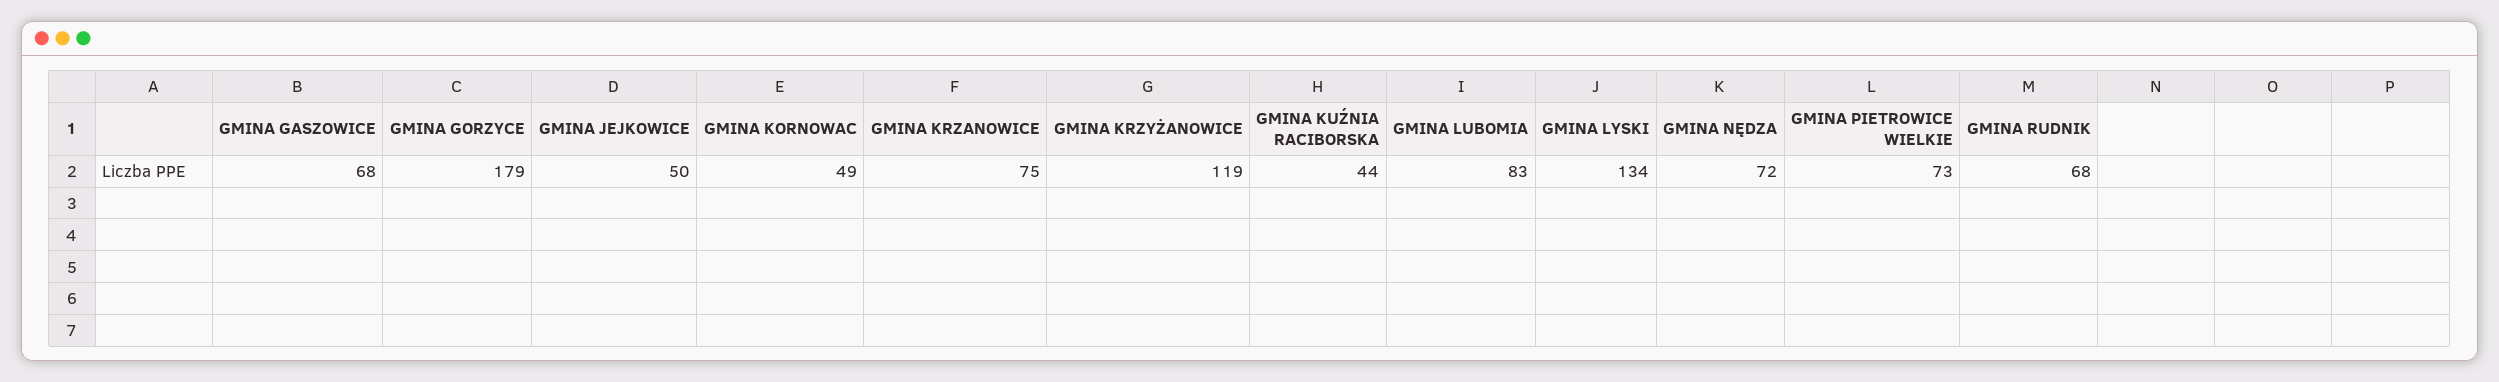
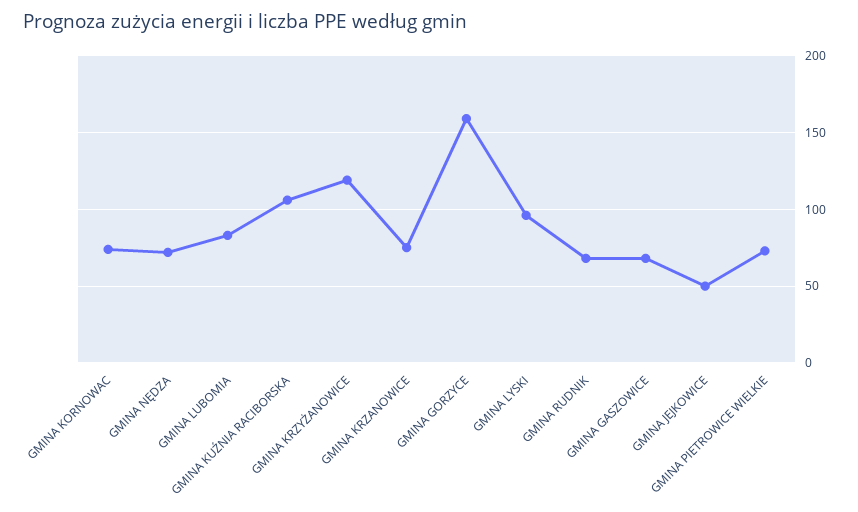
GMINA GORZYCE: 179 -> 160
GMINA KORNOWAC: 49 -> 75
GMINA KUŹNIA RACIBORSKA: 44 -> 105
GMINA LYSKI: 134 -> 95

